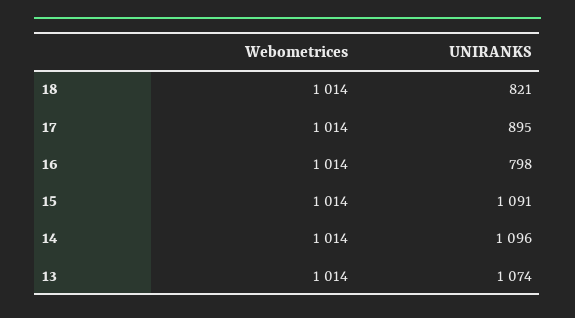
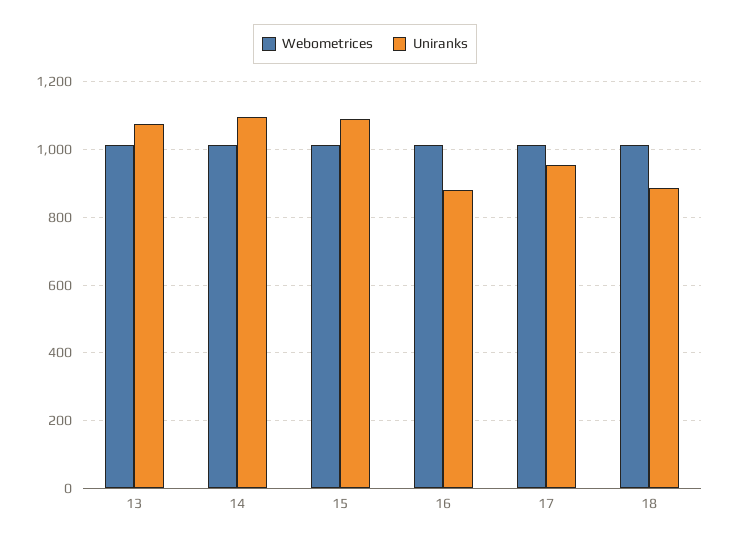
UNIRANKS, 18: 821 -> 880
UNIRANKS, 17: 895 -> 960
UNIRANKS, 16: 798 -> 880

